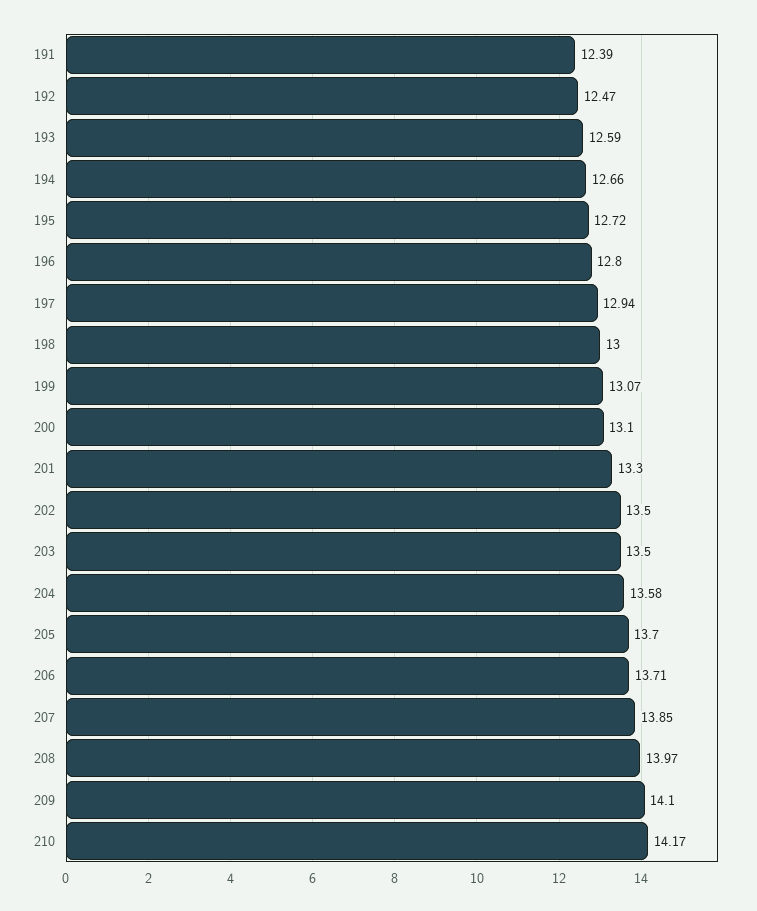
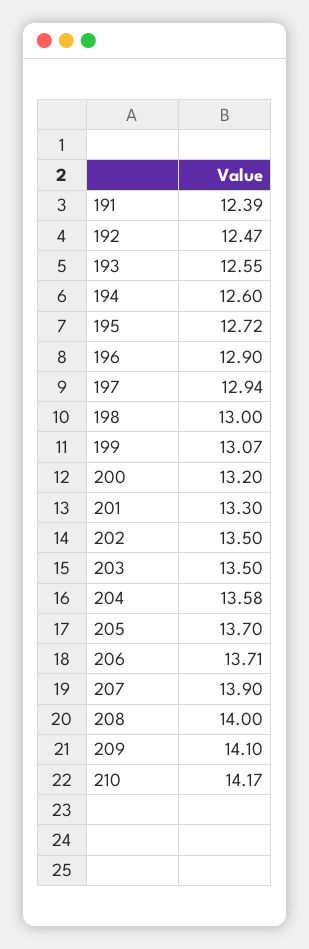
193: 12.59 -> 12.55
194: 12.66 -> 12.6
196: 12.8 -> 12.9
200: 13.1 -> 13.2
207: 13.85 -> 13.9
208: 13.97 -> 14

